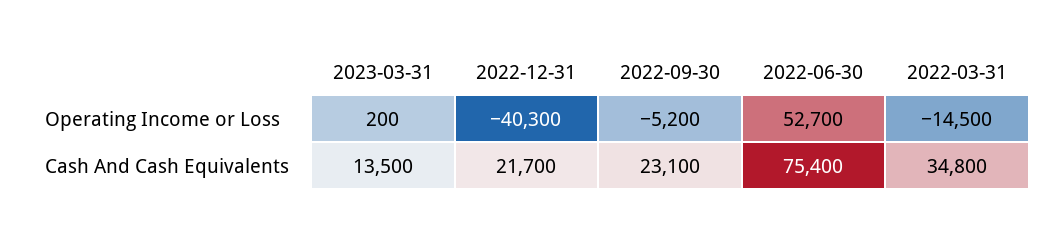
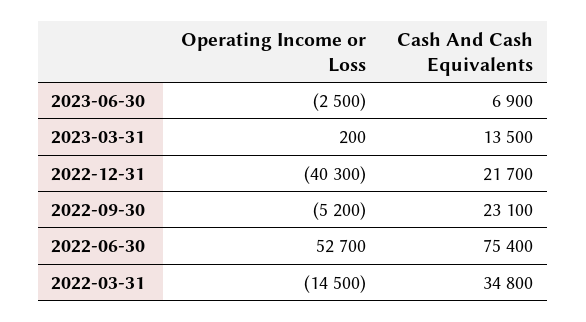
2023-06-30, Operating Income or Loss: none -> -2500
2023-06-30, Cash And Cash Equivalents: none -> 6900

